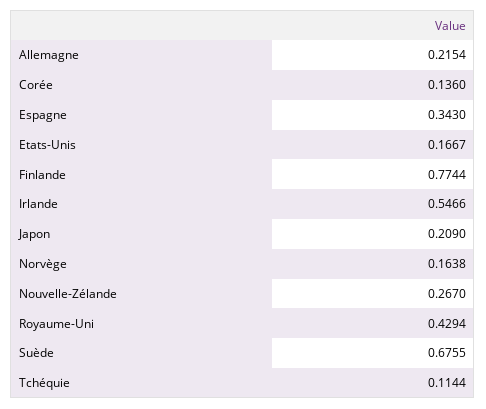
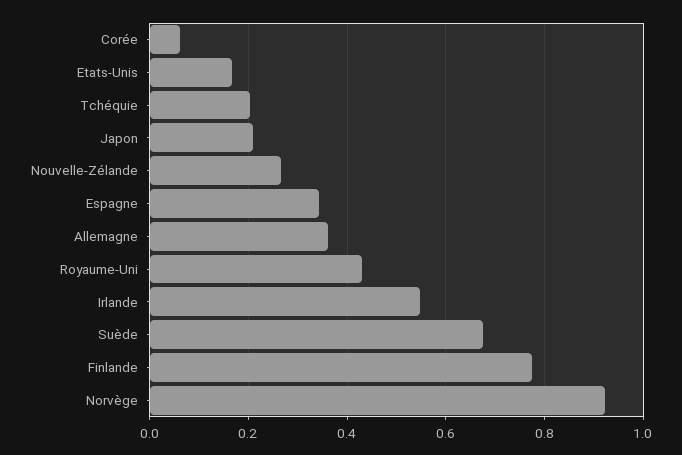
Allemagne: 0.2154 -> 0.36
Corée: 0.136 -> 0.06
Norvège: 0.1638 -> 0.92
Tchéquie: 0.1144 -> 0.2

